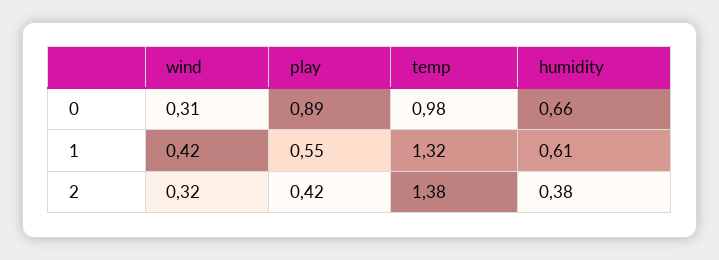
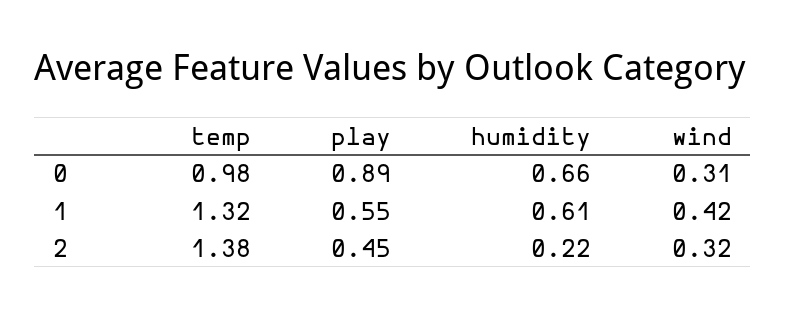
play, 2: 0.42 -> 0.45
humidity, 2: 0.38 -> 0.22

